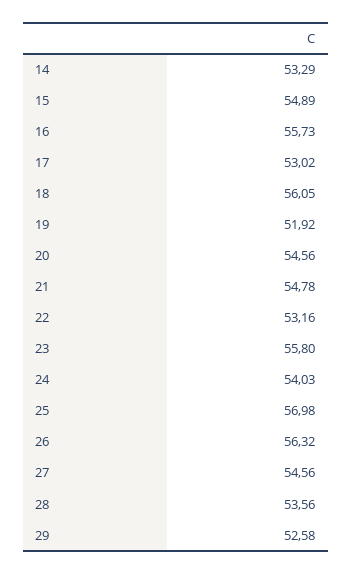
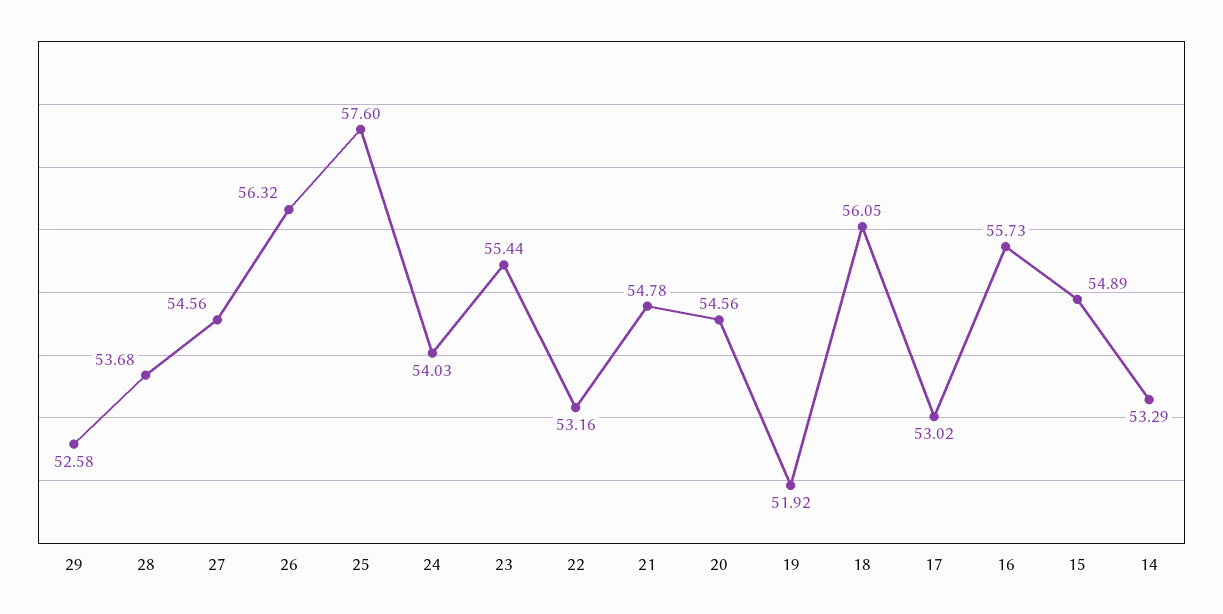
23: 55.8 -> 55.44
25: 56.98 -> 57.6
28: 53.56 -> 53.68

